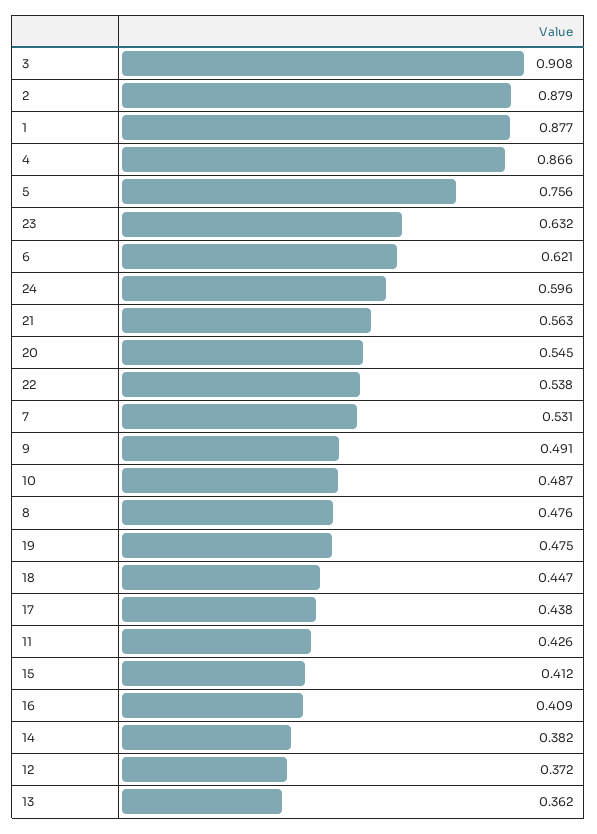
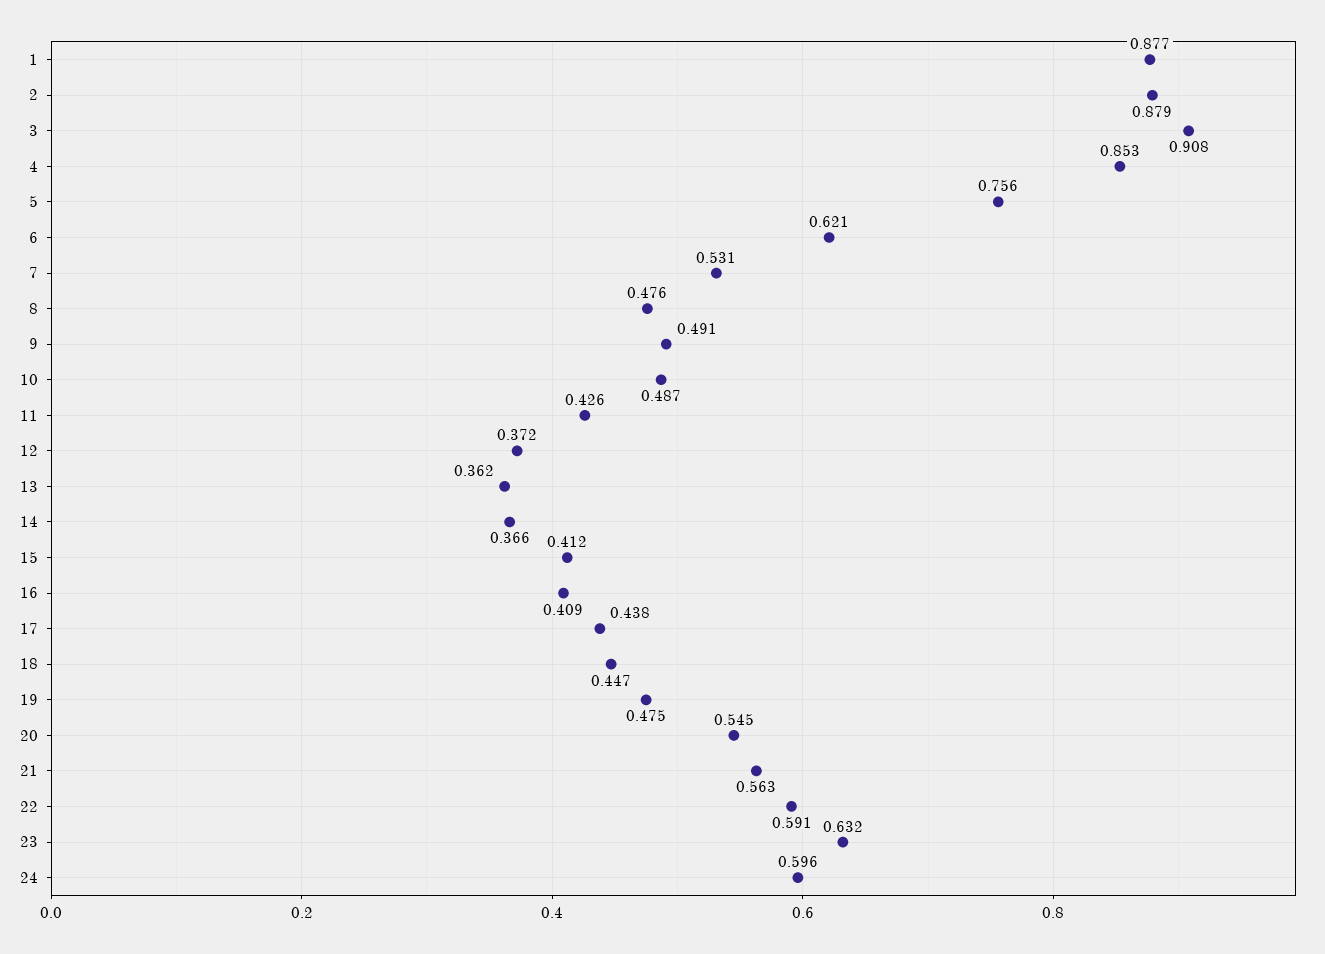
4: 0.866 -> 0.853
22: 0.538 -> 0.591
14: 0.382 -> 0.366

